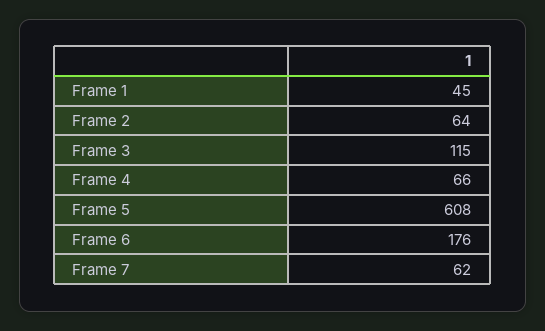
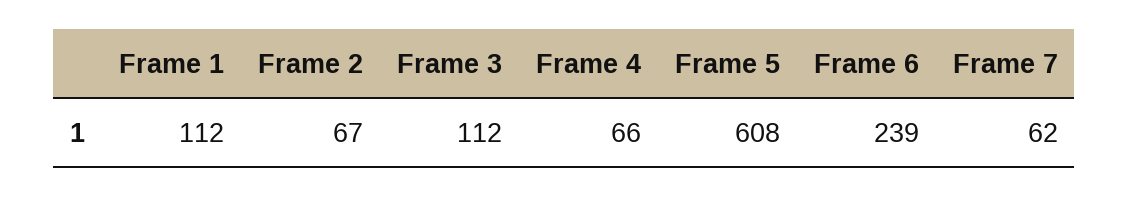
Frame 1: 45 -> 112
Frame 2: 64 -> 67
Frame 3: 115 -> 112
Frame 6: 176 -> 239

